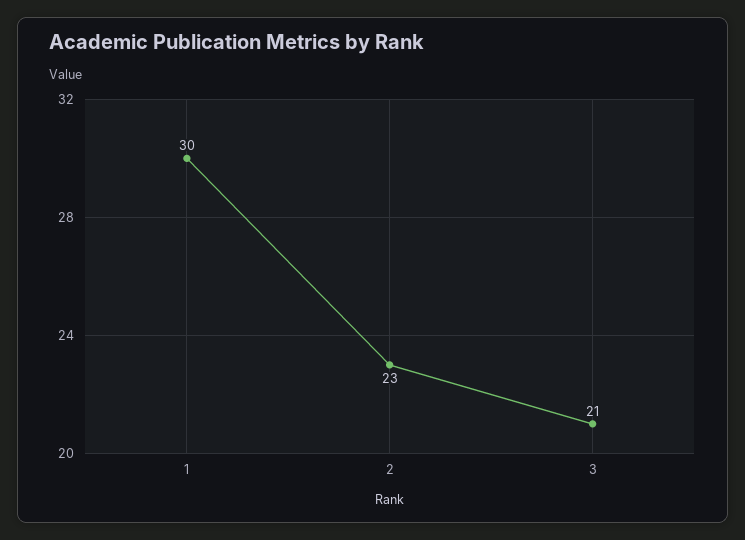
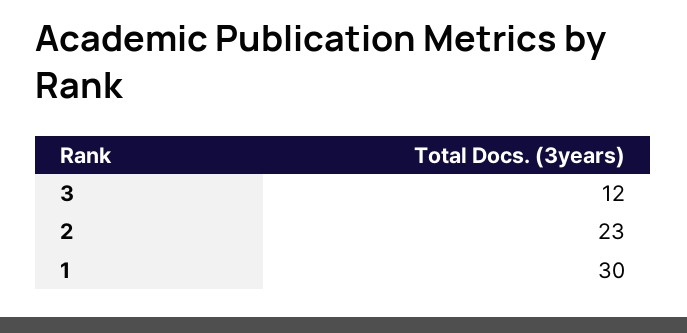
3: 21 -> 12

